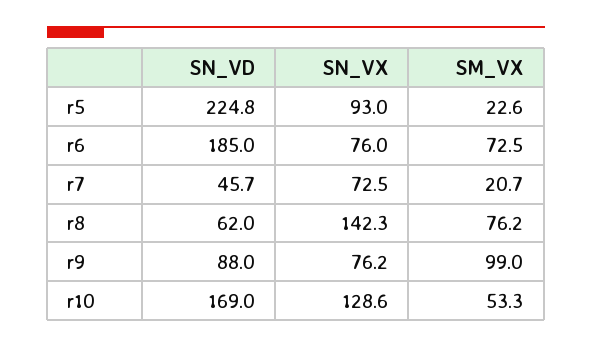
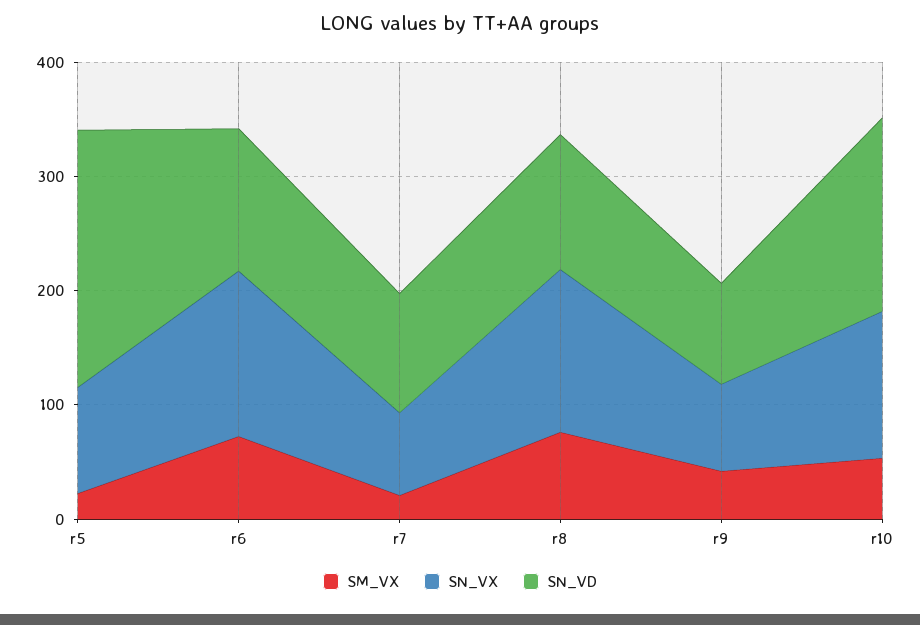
SN_VD, r6: 185 -> 120
SN_VX, r6: 76 -> 140
SN_VD, r7: 45.7 -> 100
SN_VD, r8: 62 -> 120
SM_VX, r9: 99 -> 40

